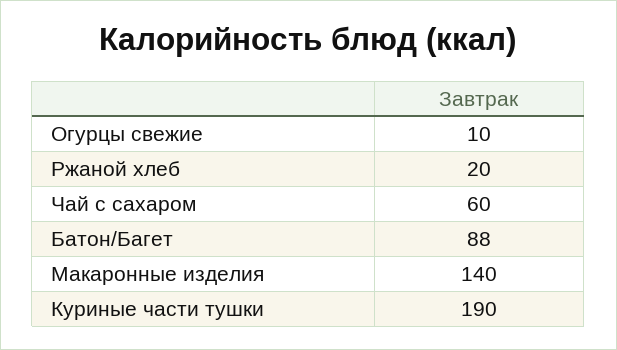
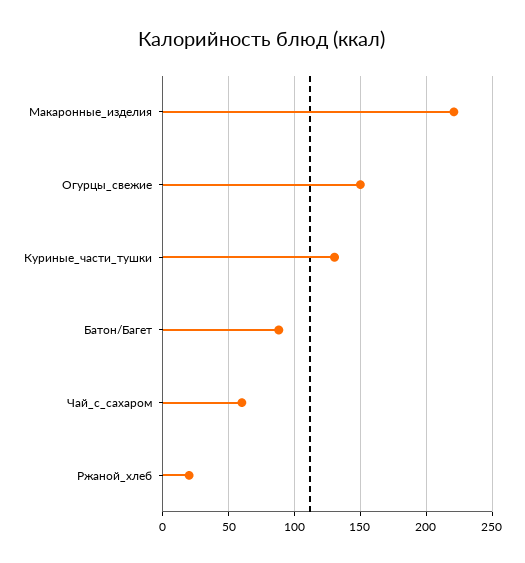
Огурцы свежие: 10 -> 150
Макаронные изделия: 140 -> 220
Куриные части тушки: 190 -> 130

